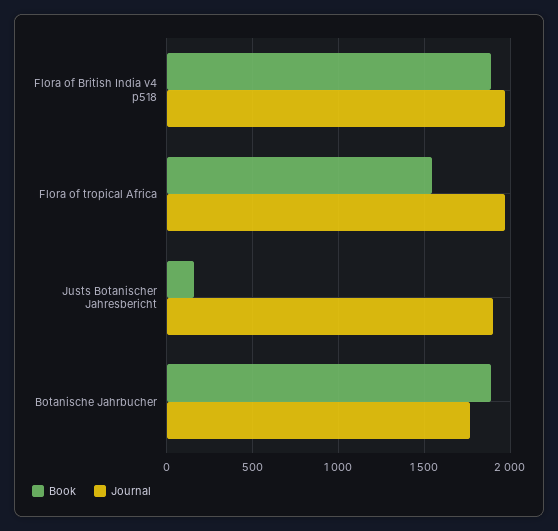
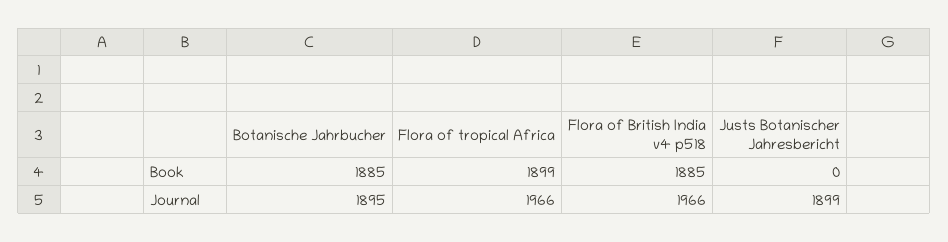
Book, Flora of tropical Africa: 1550 -> 1899
Book, Justs Botanischer Jahresbericht: 150 -> 0
Journal, Botanische Jahrbucher: 1750 -> 1895

